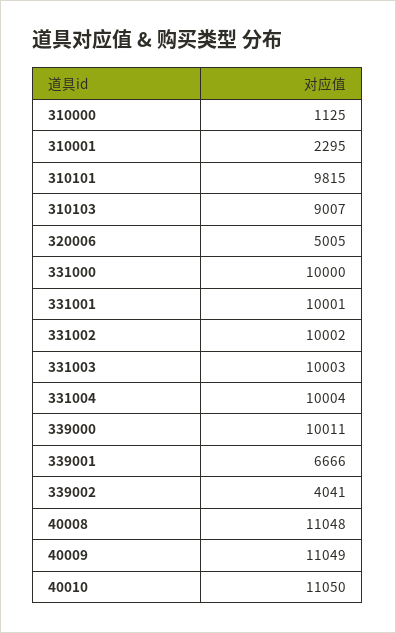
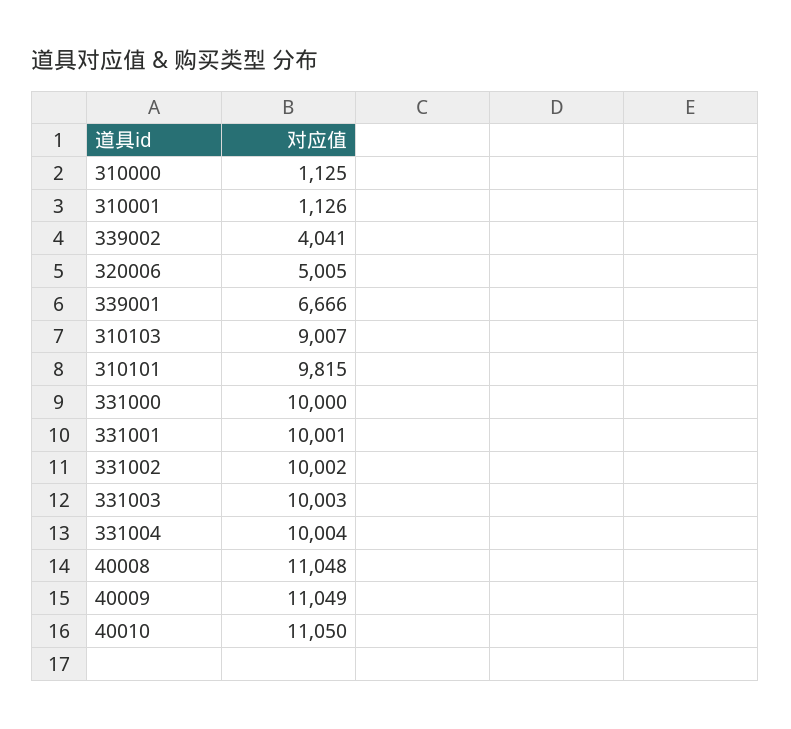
310001: 2295 -> 1126
339000: 10011 -> none

